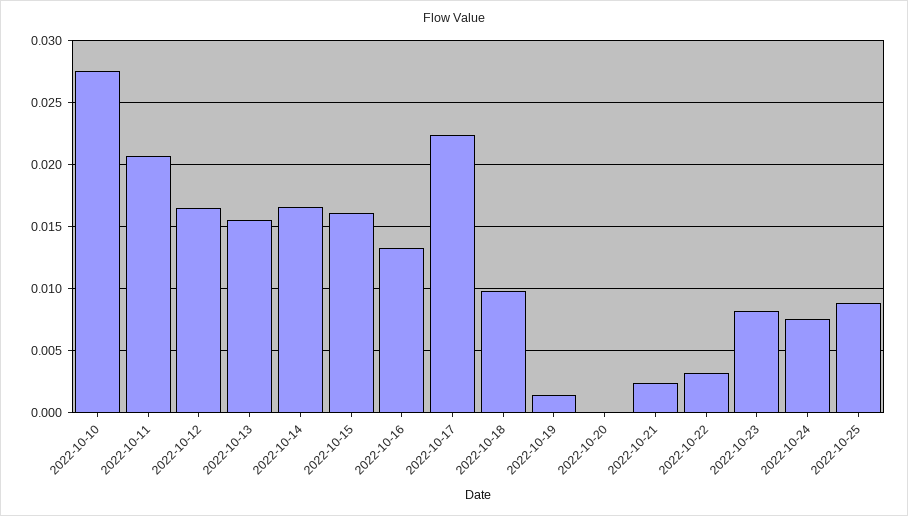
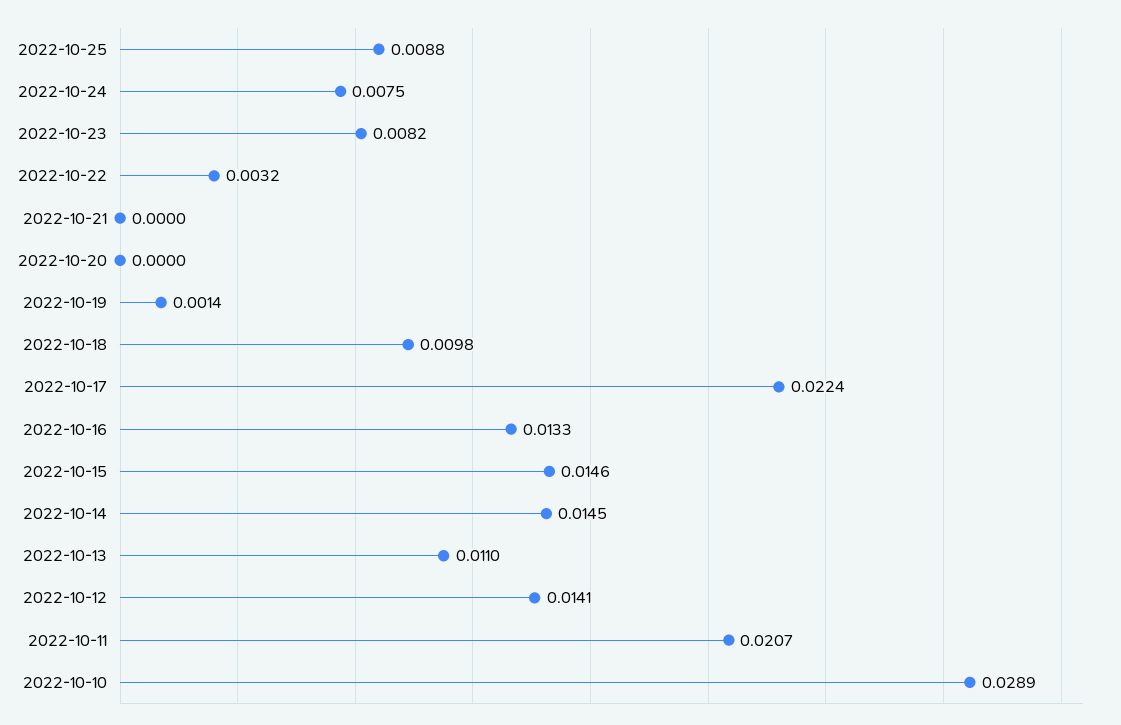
2022-10-10: 0.0275 -> 0.0289
2022-10-12: 0.0165 -> 0.0141
2022-10-13: 0.0155 -> 0.011
2022-10-14: 0.0165 -> 0.0145
2022-10-15: 0.016 -> 0.0146
2022-10-21: 0.0025 -> 0

